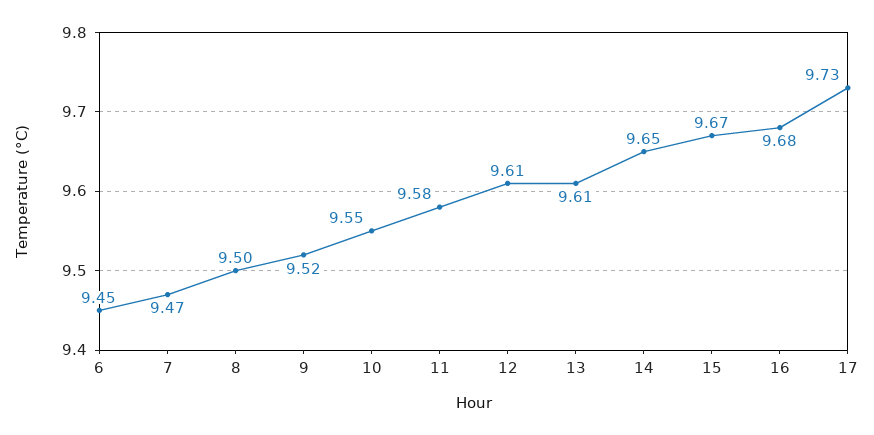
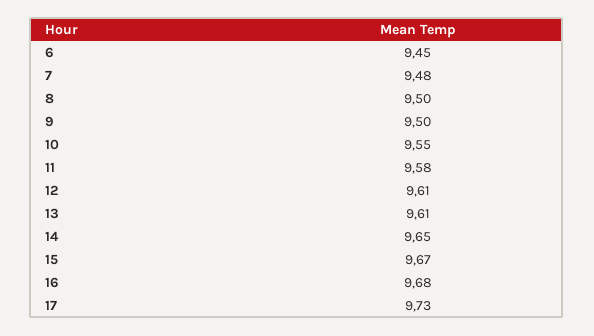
7: 9.47 -> 9.48
9: 9.52 -> 9.5

